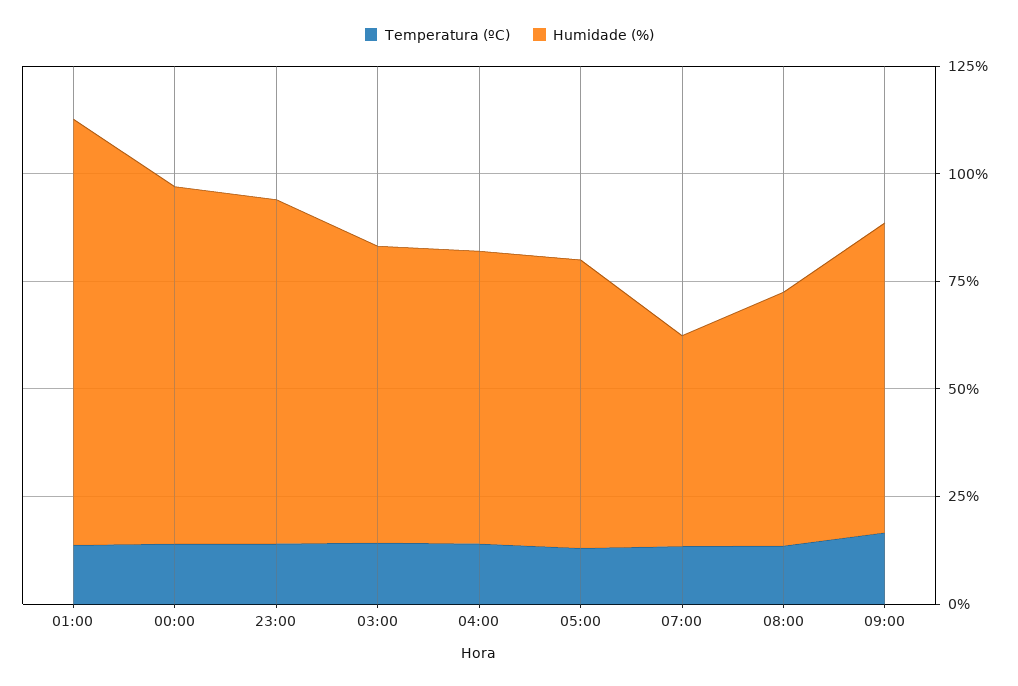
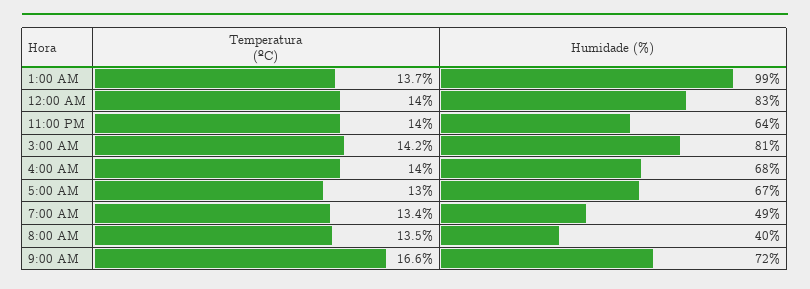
Humidade (%), 23:00: 80 -> 64
Humidade (%), 03:00: 70 -> 81
Humidade (%), 08:00: 60 -> 40

